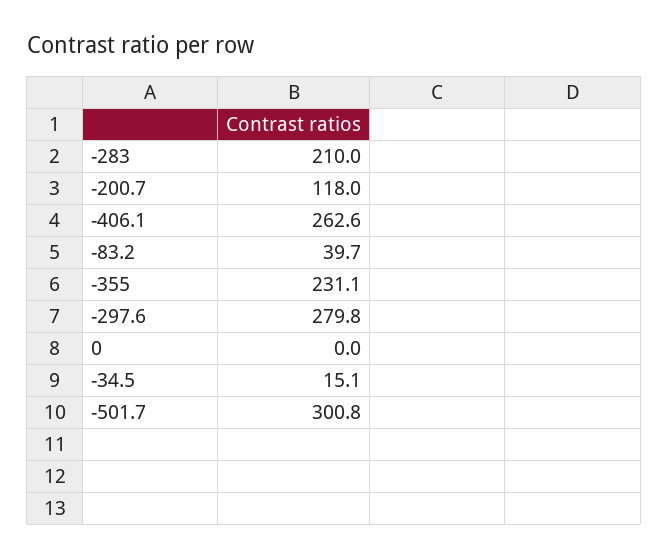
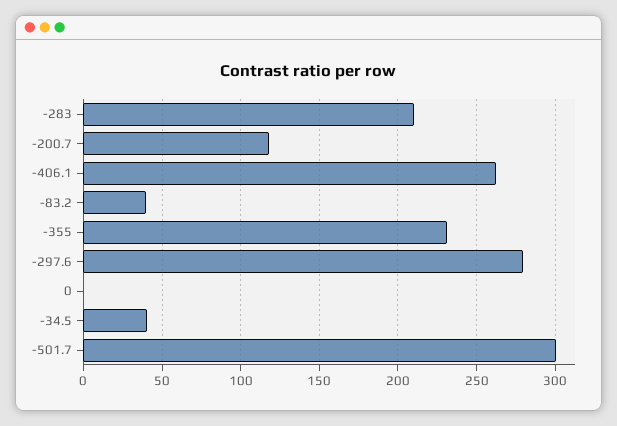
-34.5: 15.1 -> 40

